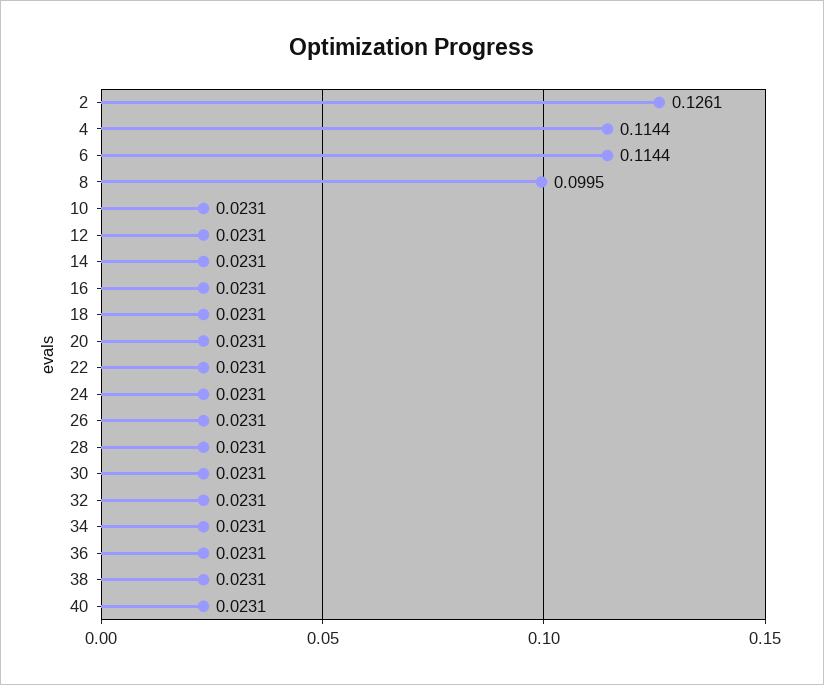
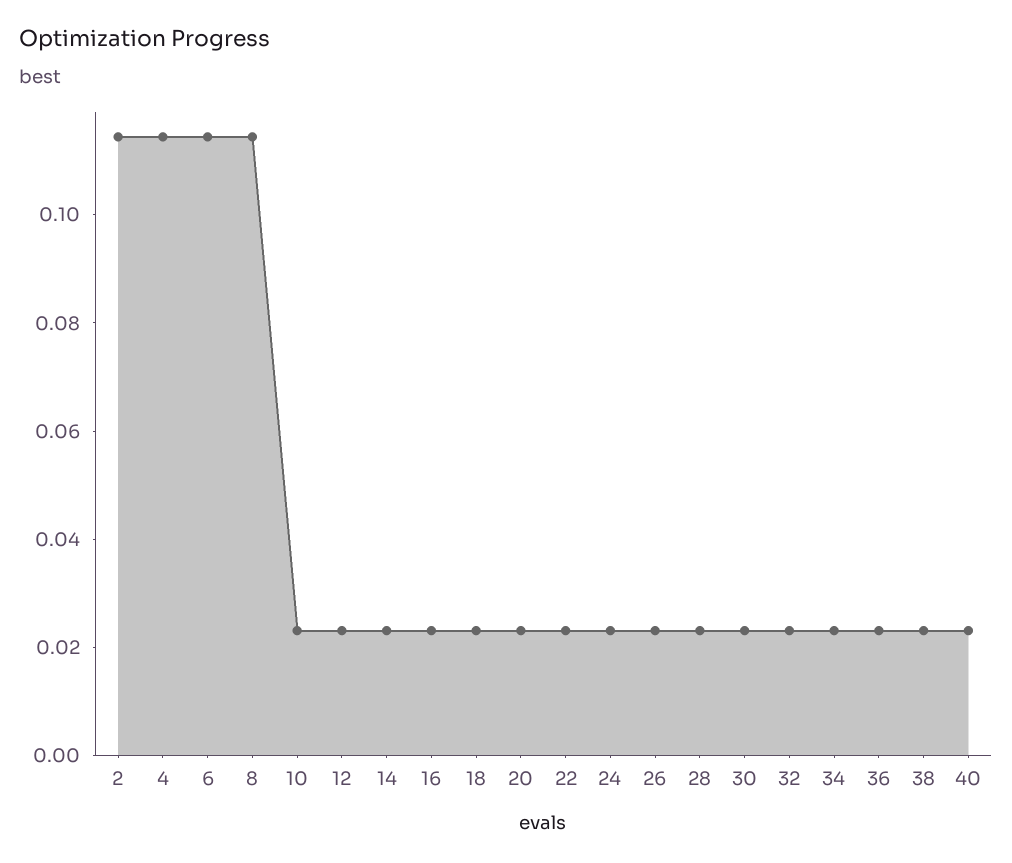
2: 0.1261 -> 0.115
8: 0.0995 -> 0.115

